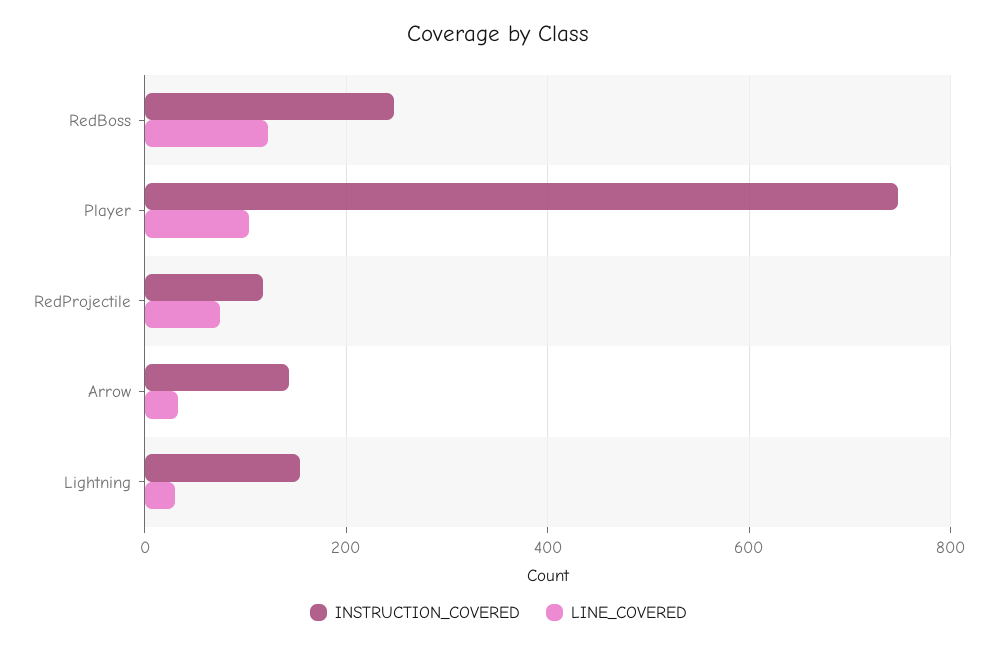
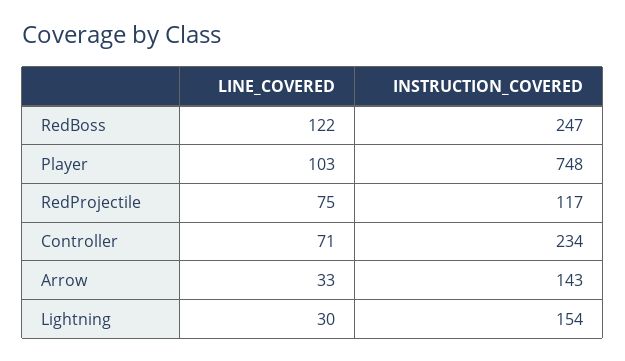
LINE_COVERED, Controller: none -> 71
INSTRUCTION_COVERED, Controller: none -> 234

